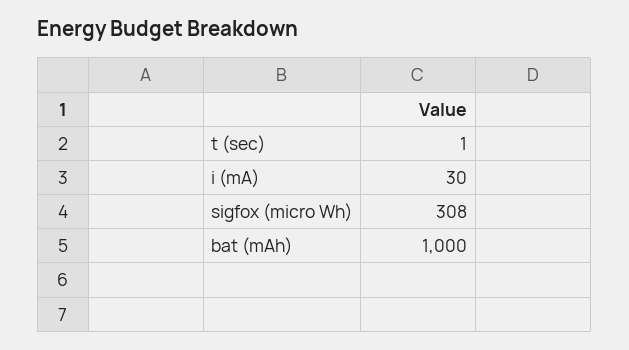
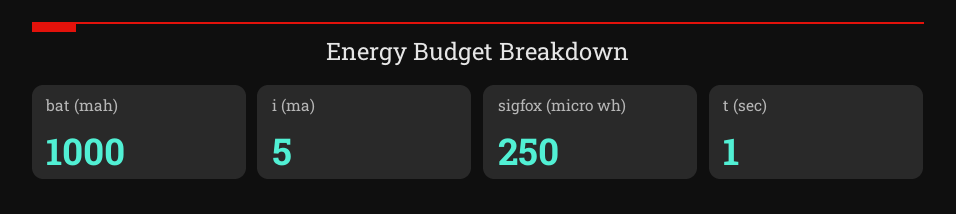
i (mA): 30 -> 5
sigfox (micro Wh): 308 -> 250

